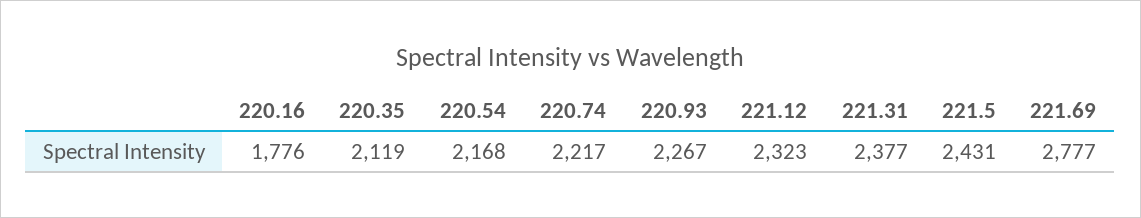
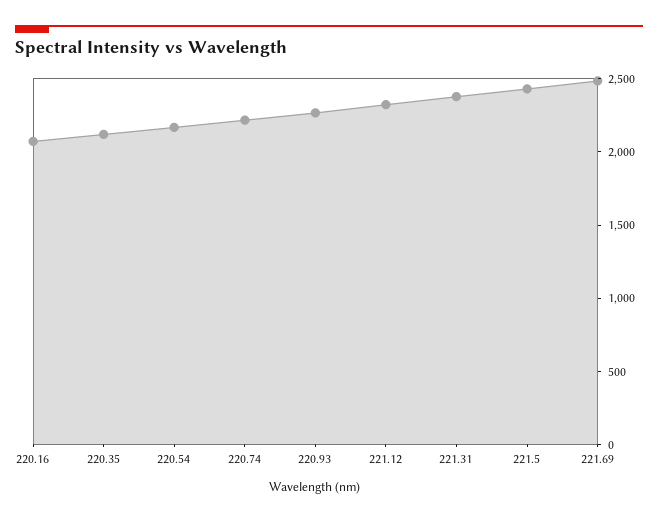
220.16: 1776 -> 2100
221.69: 2777 -> 2500

